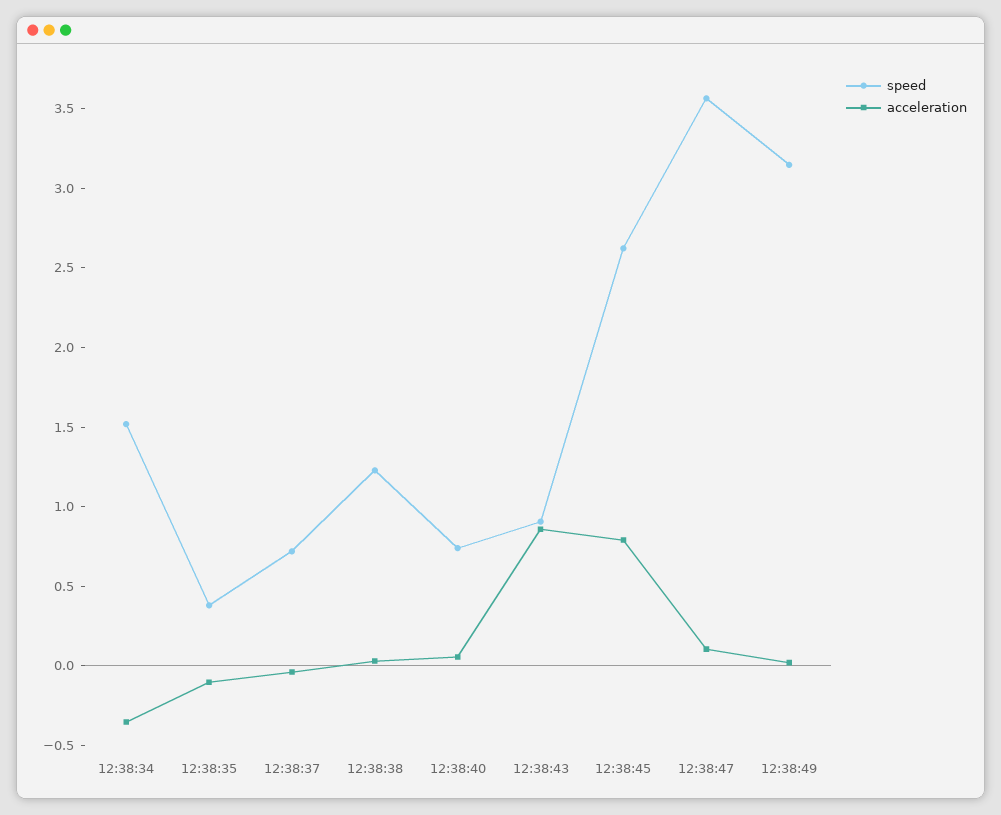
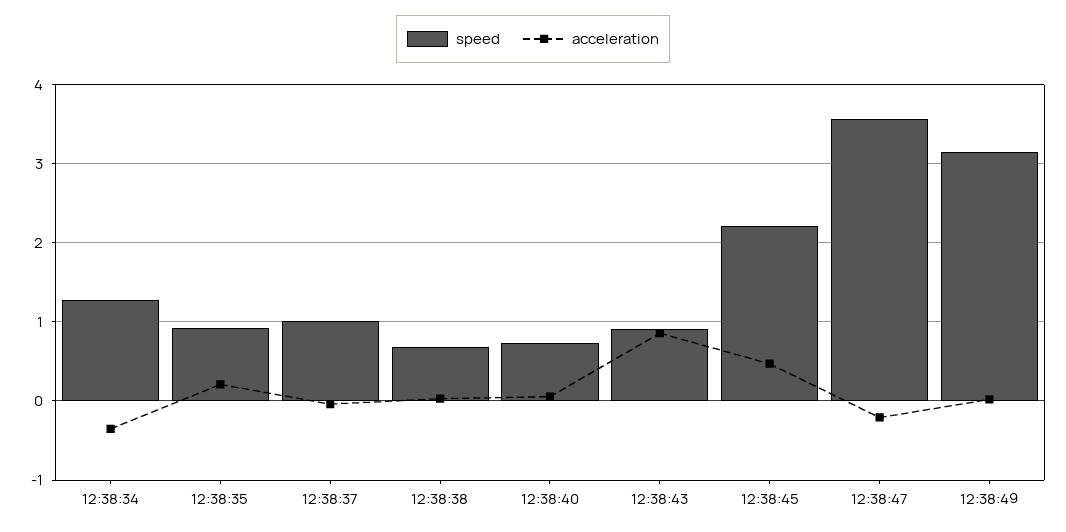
speed, 12:38:34: 1.5 -> 1.3
speed, 12:38:35: 0.4 -> 0.9
acceleration, 12:38:35: -0.1 -> 0.2
speed, 12:38:37: 0.7 -> 1
speed, 12:38:38: 1.2 -> 0.7
speed, 12:38:45: 2.6 -> 2.2
acceleration, 12:38:45: 0.8 -> 0.5
acceleration, 12:38:47: 0.1 -> -0.2

